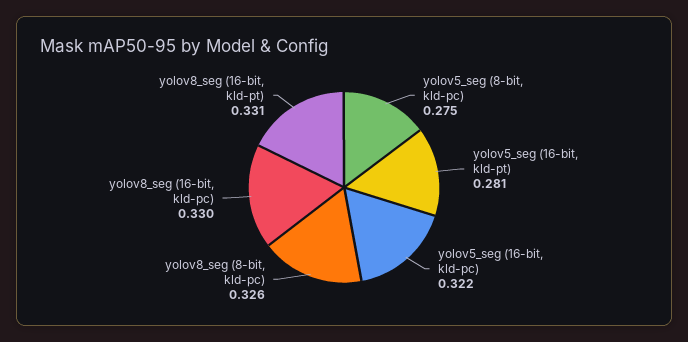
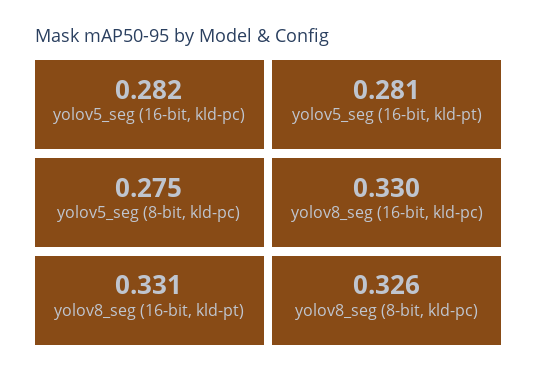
yolov5_seg (16-bit, kld-pc): 0.322 -> 0.282

